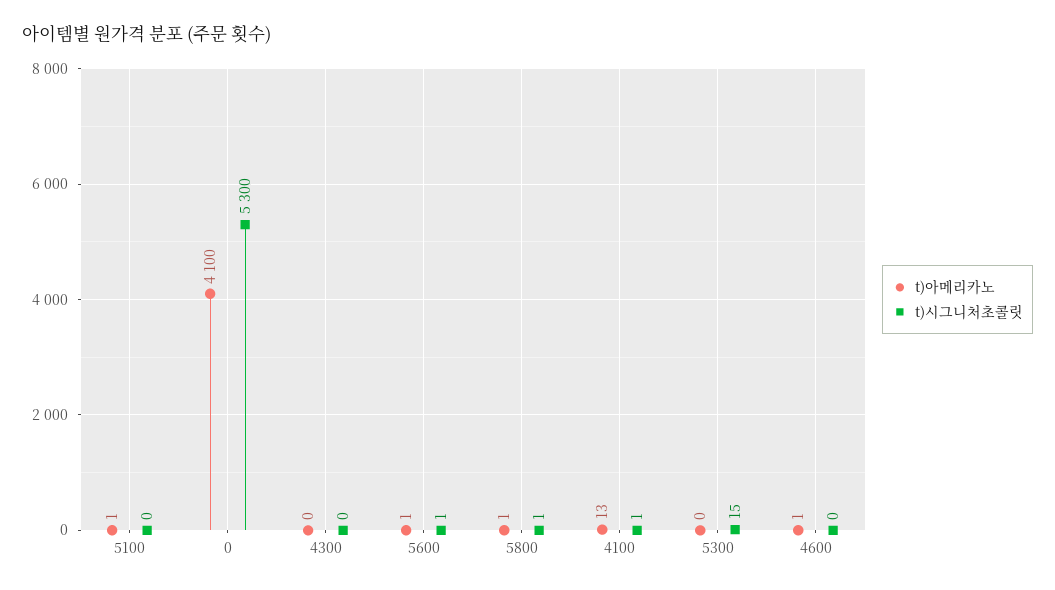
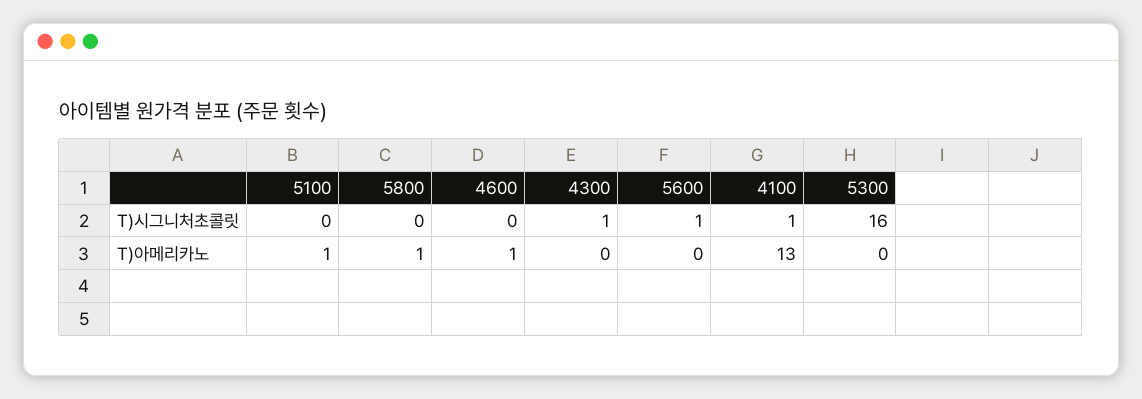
t)아메리카노, 0: 4100 -> none
t)시그니처초콜릿, 0: 5300 -> none
t)시그니처초콜릿, 4300: 0 -> 1
t)아메리카노, 5600: 1 -> 0
t)시그니처초콜릿, 5800: 1 -> 0
t)시그니처초콜릿, 5300: 15 -> 16

